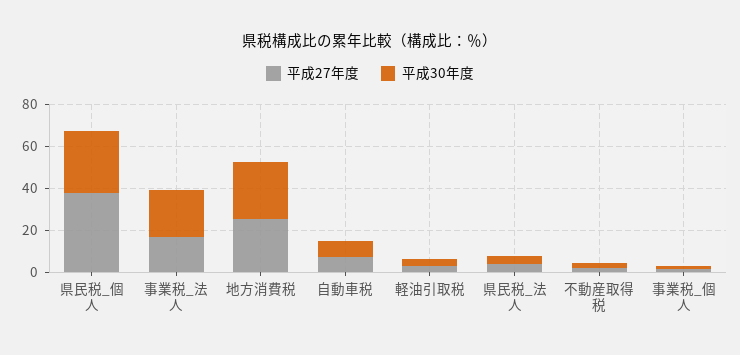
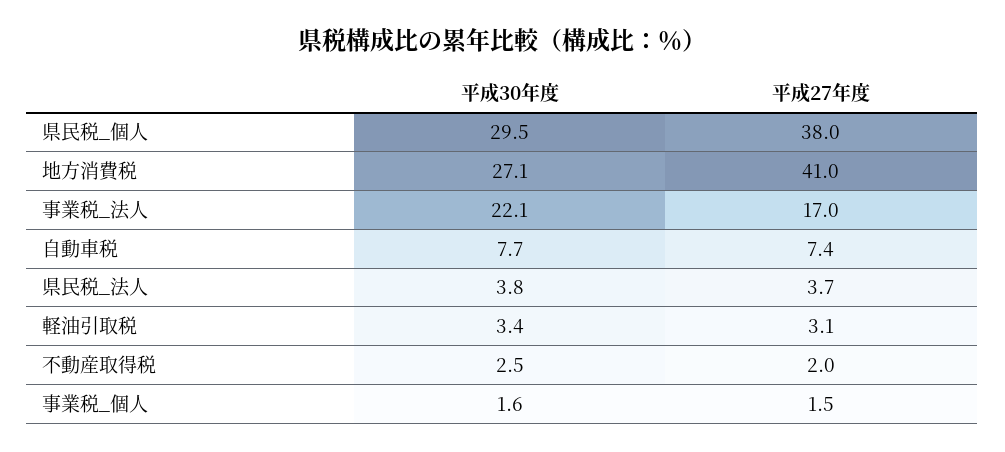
平成27年度, 地方消費税: 25 -> 41

